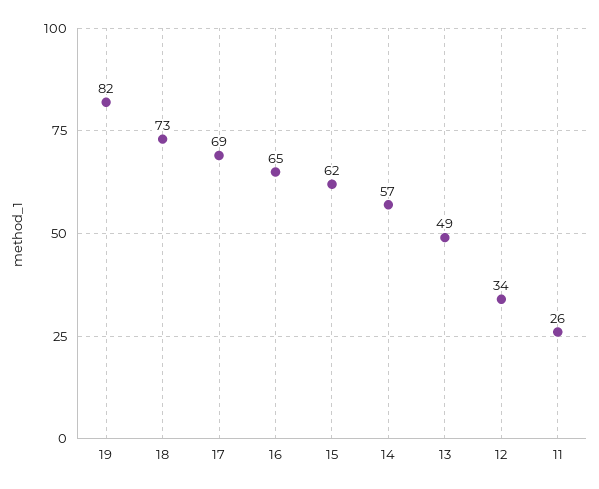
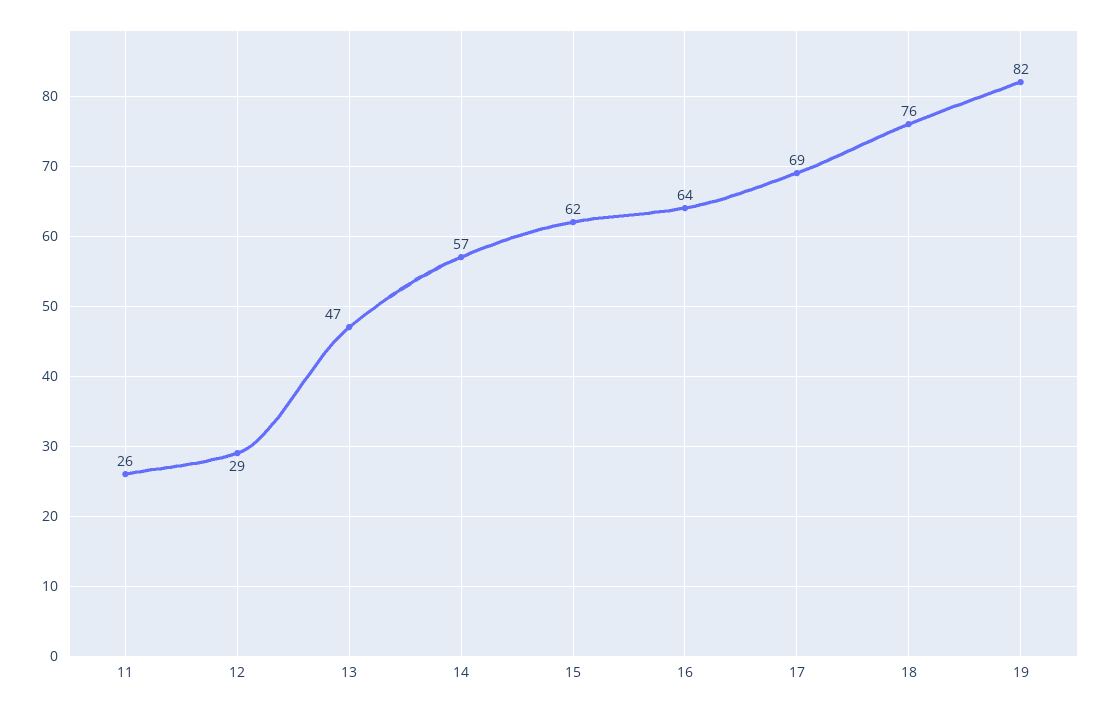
18: 73 -> 76
16: 65 -> 64
13: 49 -> 47
12: 34 -> 29

